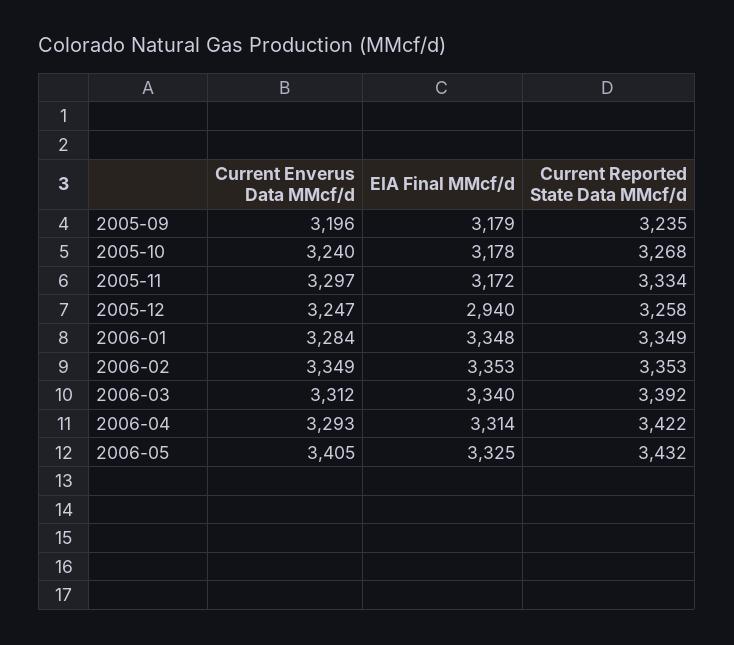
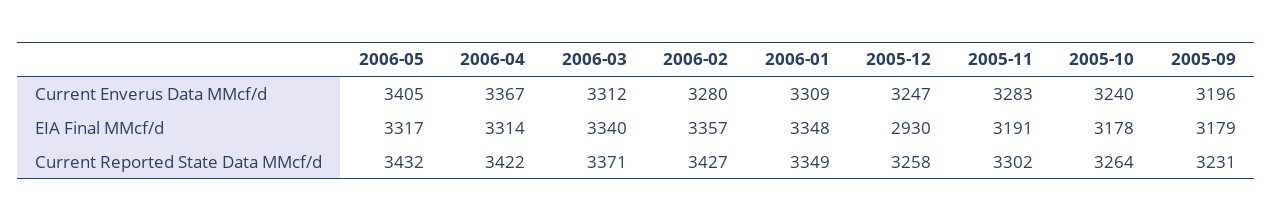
Current Reported State Data MMcf/d, 2005-09: 3235 -> 3231
Current Reported State Data MMcf/d, 2005-10: 3268 -> 3264
Current Enverus Data MMcf/d, 2005-11: 3297 -> 3283
EIA Final MMcf/d, 2005-11: 3172 -> 3191
Current Reported State Data MMcf/d, 2005-11: 3334 -> 3302
EIA Final MMcf/d, 2005-12: 2940 -> 2930
Current Enverus Data MMcf/d, 2006-01: 3284 -> 3309
Current Enverus Data MMcf/d, 2006-02: 3349 -> 3280
EIA Final MMcf/d, 2006-02: 3353 -> 3357
Current Reported State Data MMcf/d, 2006-02: 3353 -> 3427
Current Reported State Data MMcf/d, 2006-03: 3392 -> 3371
Current Enverus Data MMcf/d, 2006-04: 3293 -> 3367
EIA Final MMcf/d, 2006-05: 3325 -> 3317

